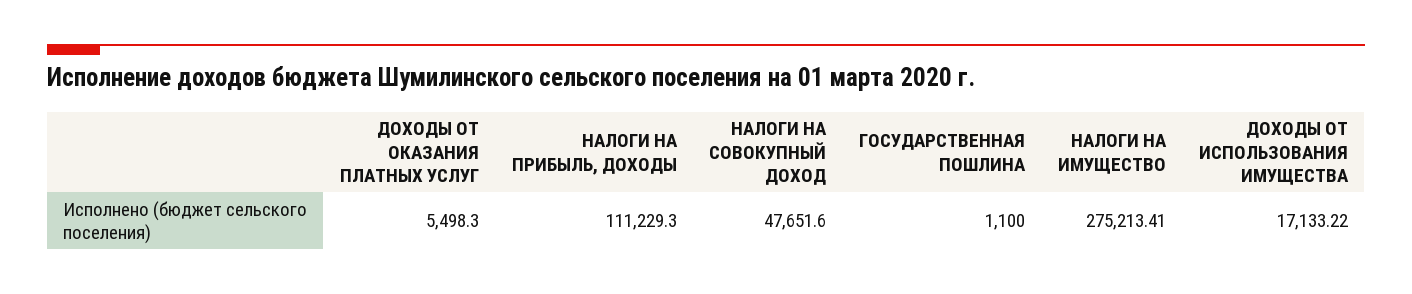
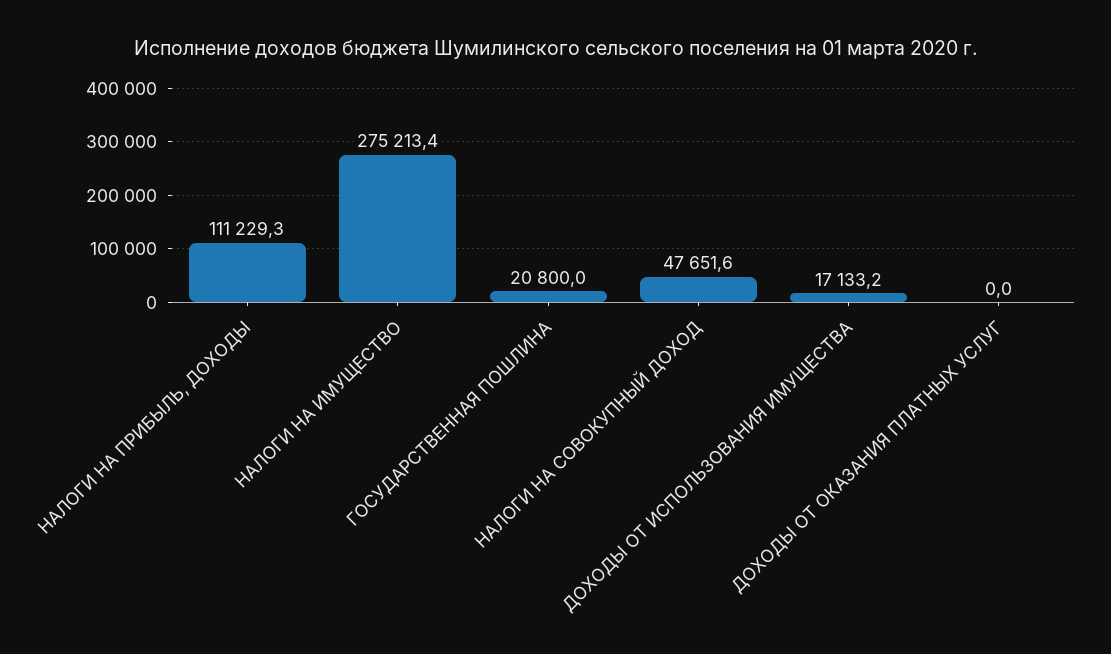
ДОХОДЫ ОТ ОКАЗАНИЯ ПЛАТНЫХ УСЛУГ: 5498.3 -> 0
ГОСУДАРСТВЕННАЯ ПОШЛИНА: 1100 -> 20800

